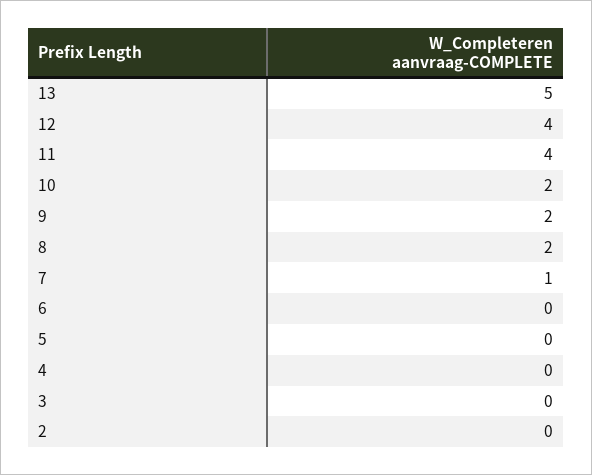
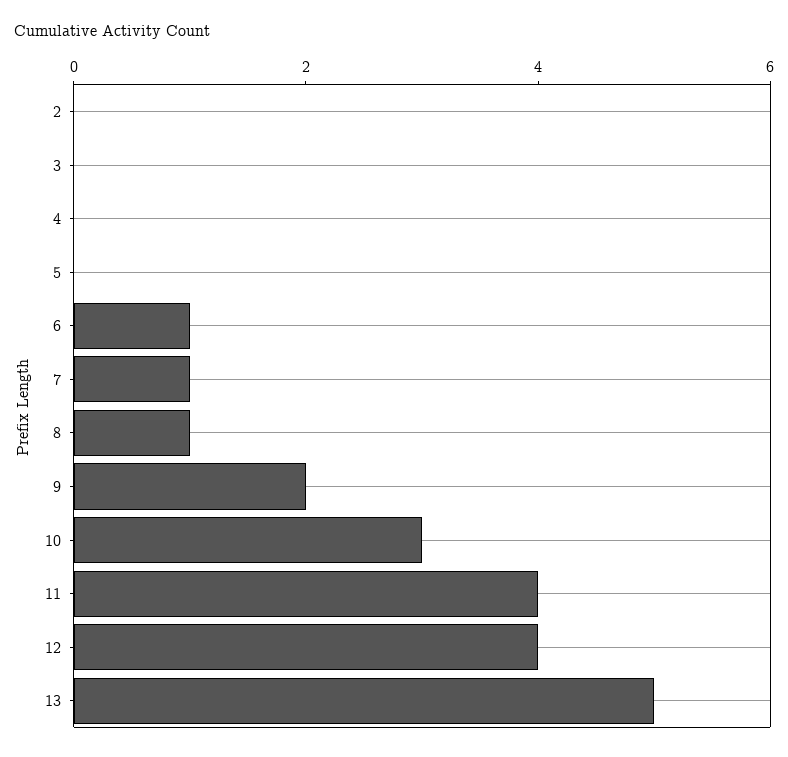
10: 2 -> 3
8: 2 -> 1
6: 0 -> 1

